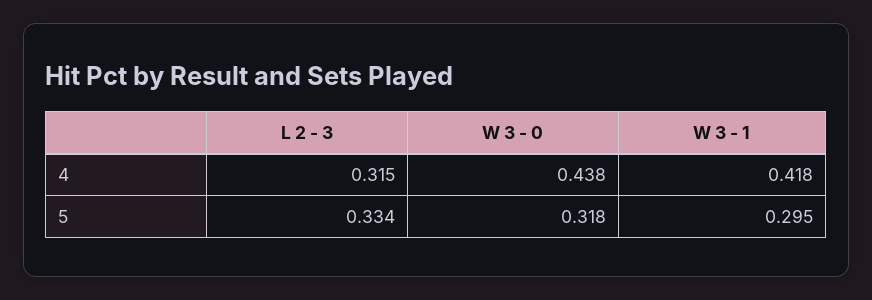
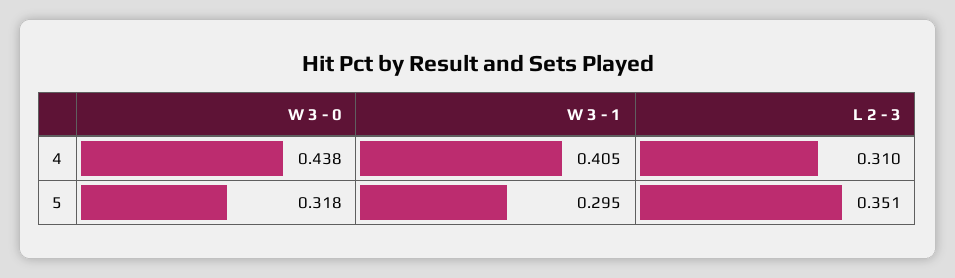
L 2 - 3, 4: 0.315 -> 0.31
W 3 - 1, 4: 0.418 -> 0.405
L 2 - 3, 5: 0.334 -> 0.351

